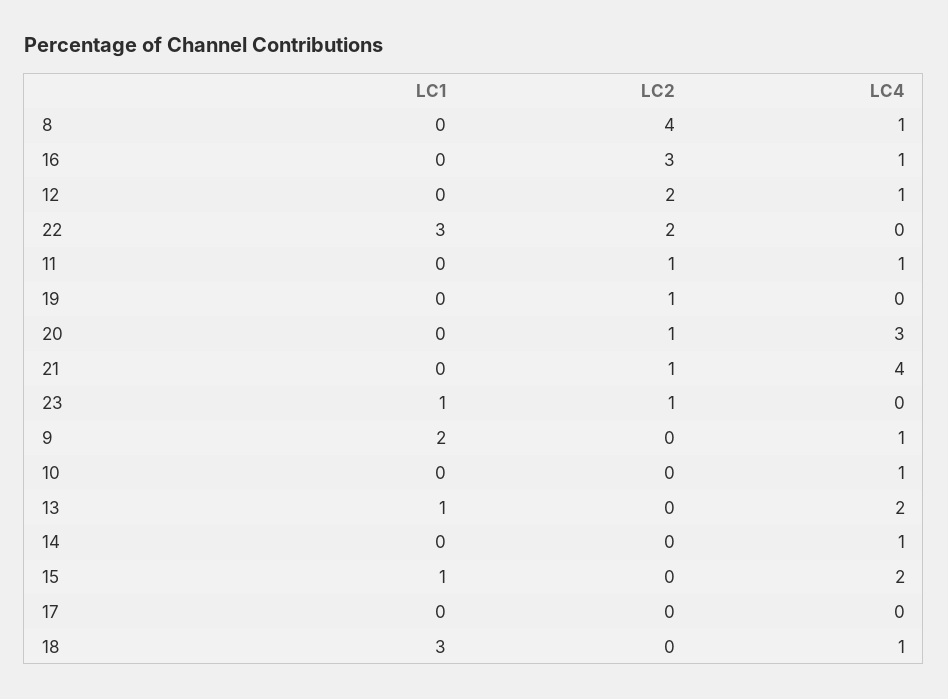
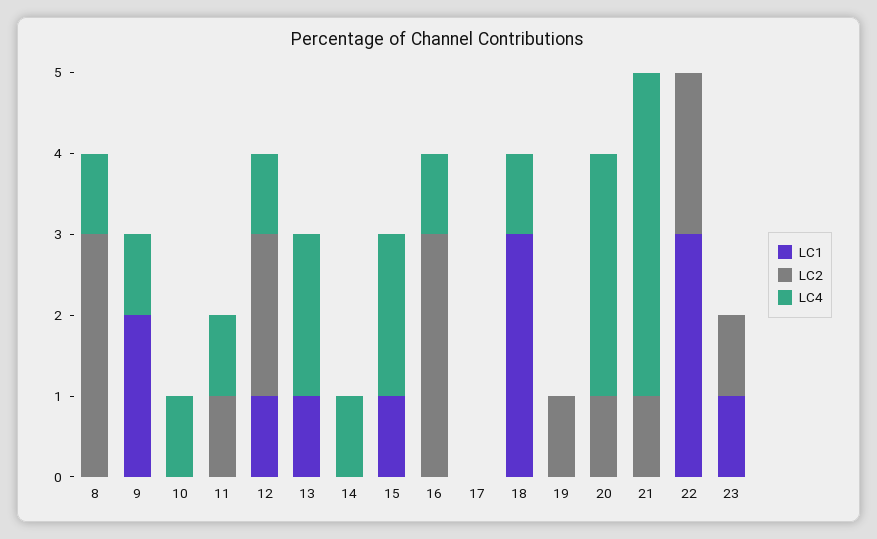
LC2, 8: 4 -> 3
LC1, 12: 0 -> 1

